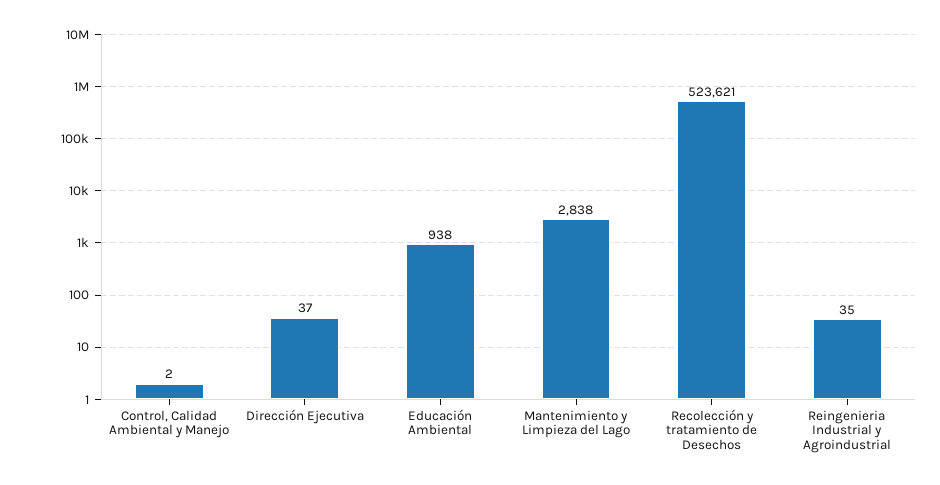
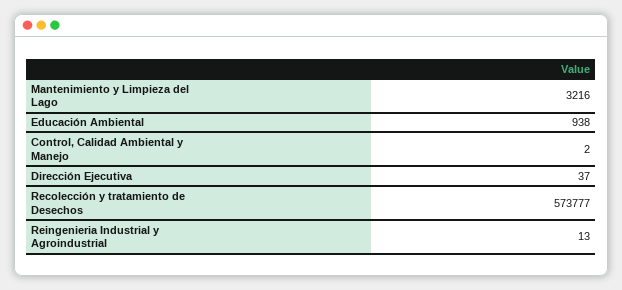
Mantenimiento y Limpieza del Lago: 2838 -> 3216
Recolección y tratamiento de Desechos: 523621 -> 573777
Reingenieria Industrial y Agroindustrial: 35 -> 13

